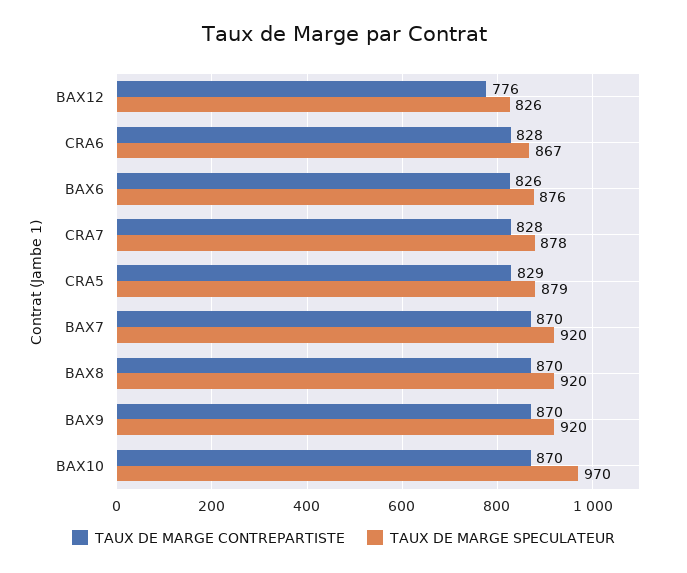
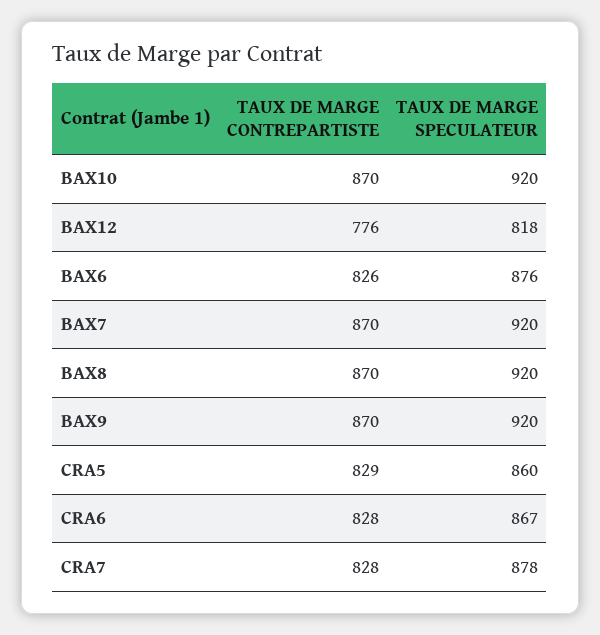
TAUX DE MARGE SPECULATEUR, BAX12: 826 -> 818
TAUX DE MARGE SPECULATEUR, CRA5: 879 -> 860
TAUX DE MARGE SPECULATEUR, BAX10: 970 -> 920

